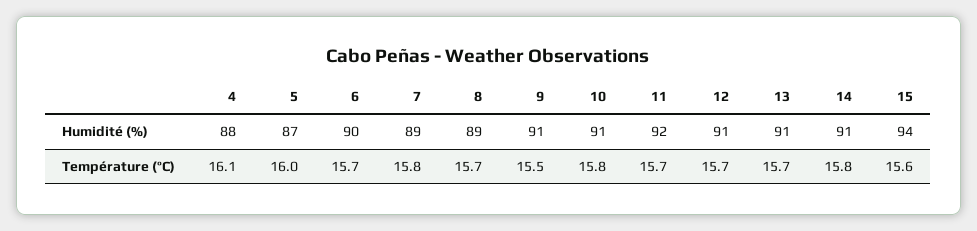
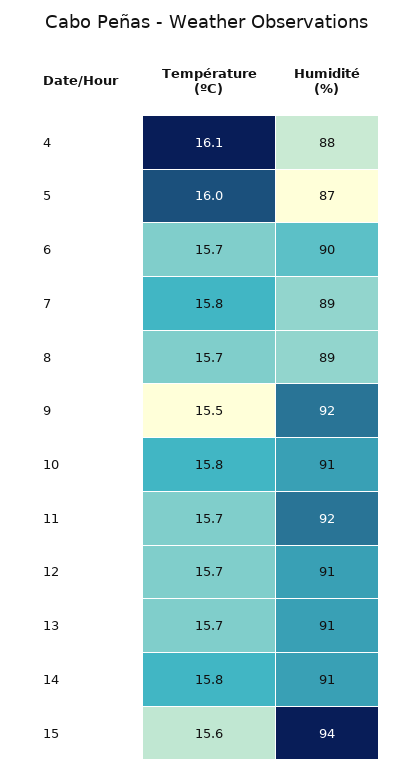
9, Humidité (%): 91 -> 92

